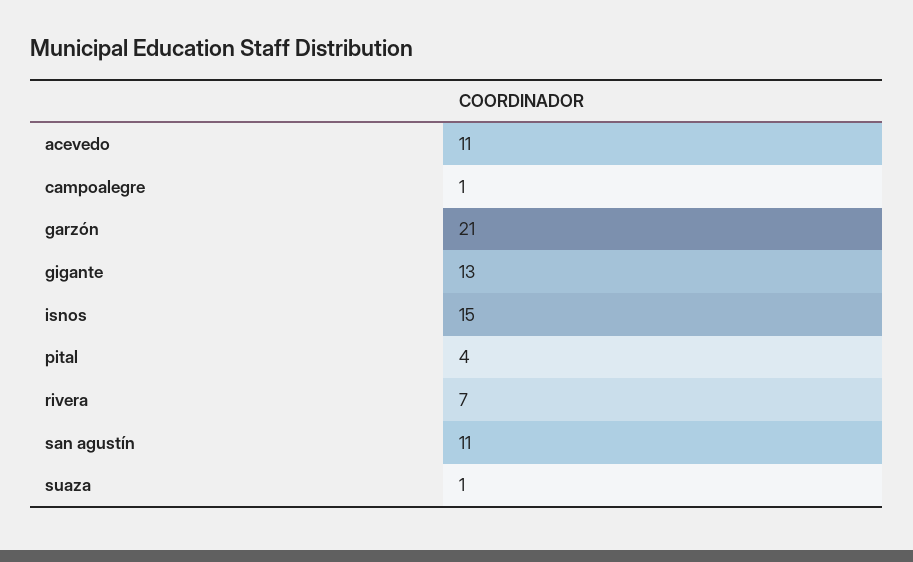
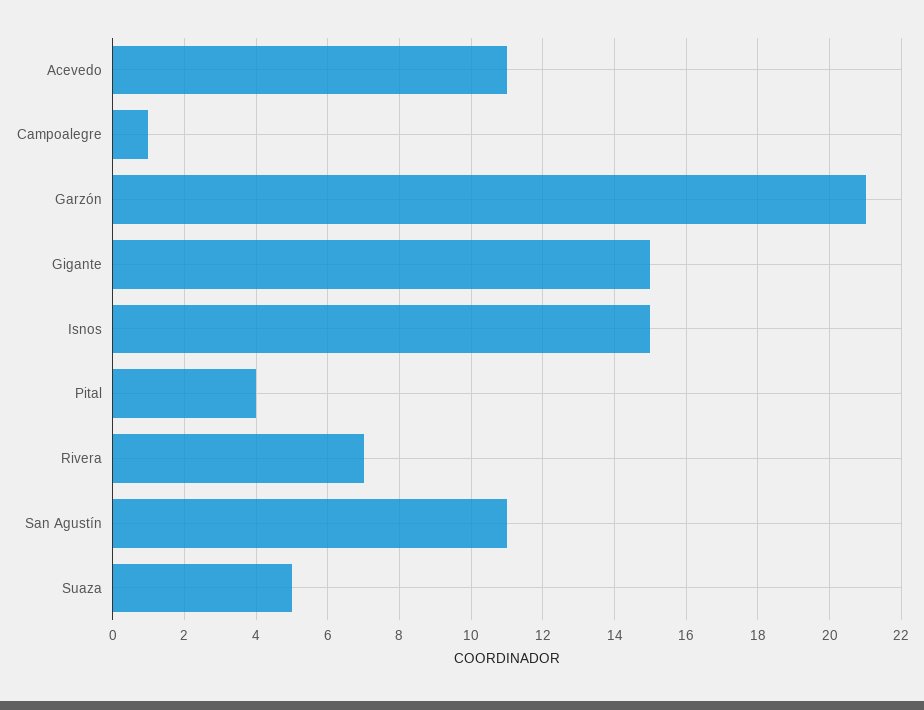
gigante: 13 -> 15
suaza: 1 -> 5

